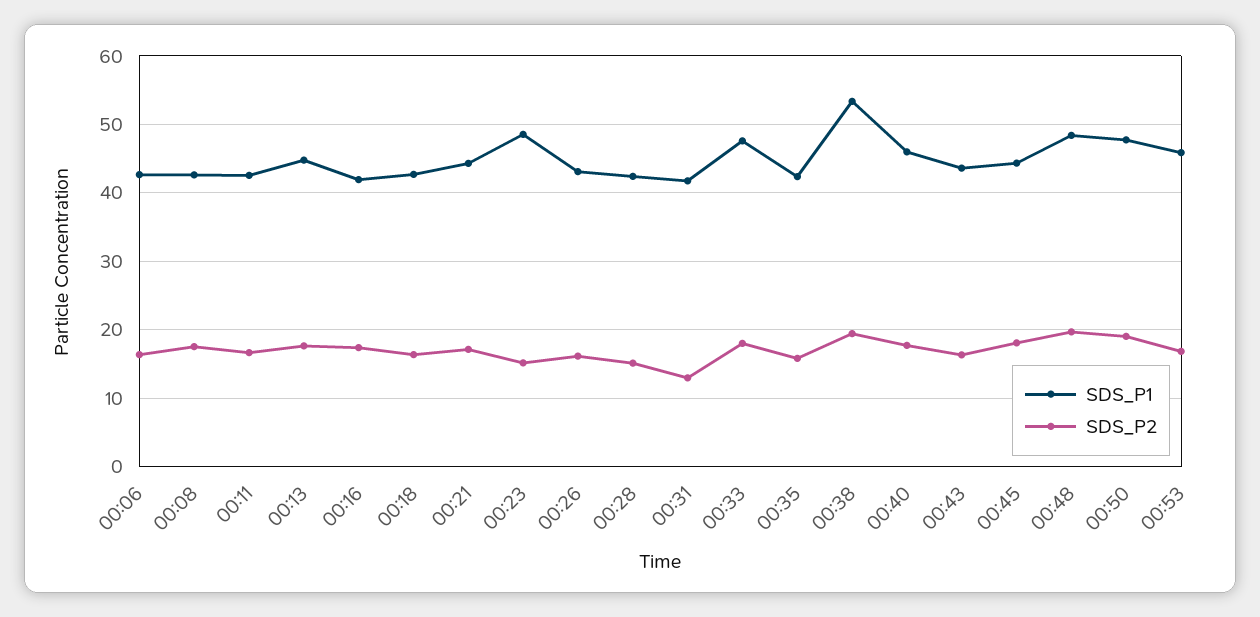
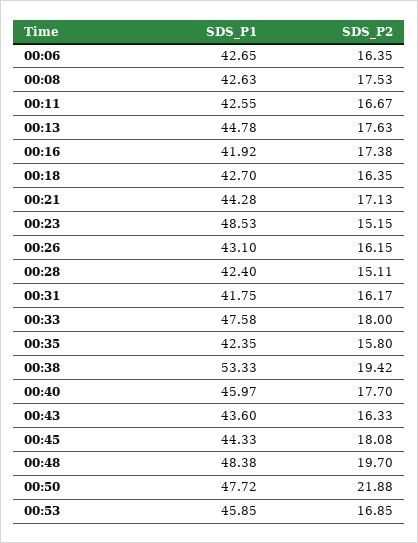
SDS_P2, 00:31: 13 -> 16.17
SDS_P2, 00:50: 19 -> 21.88

